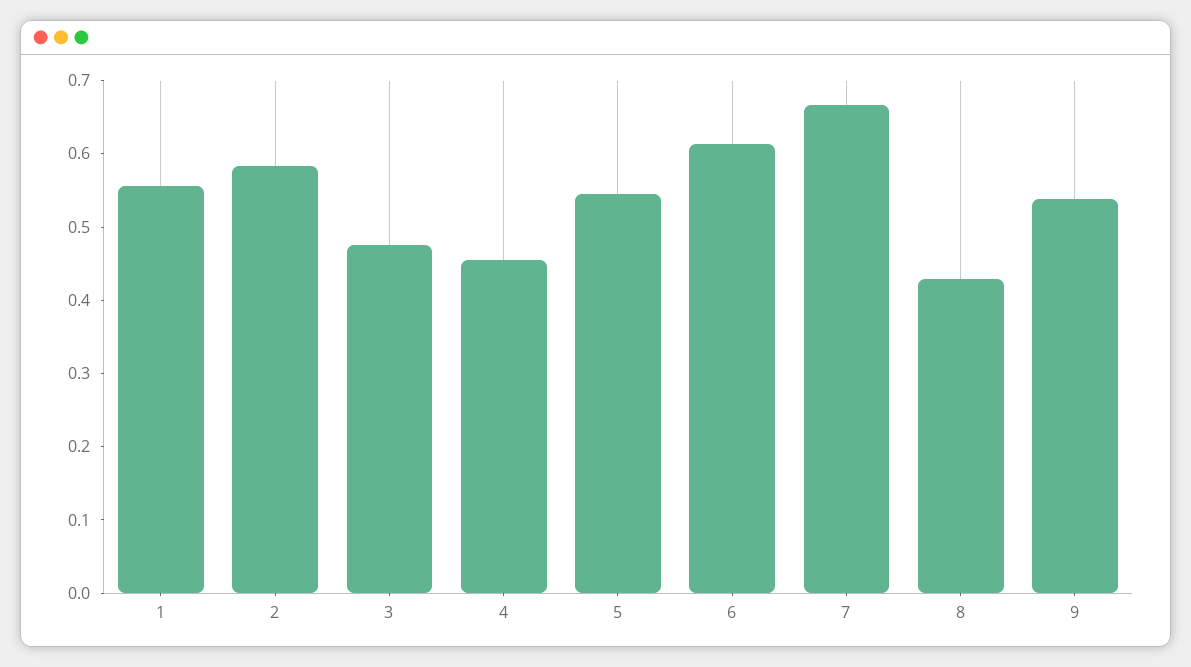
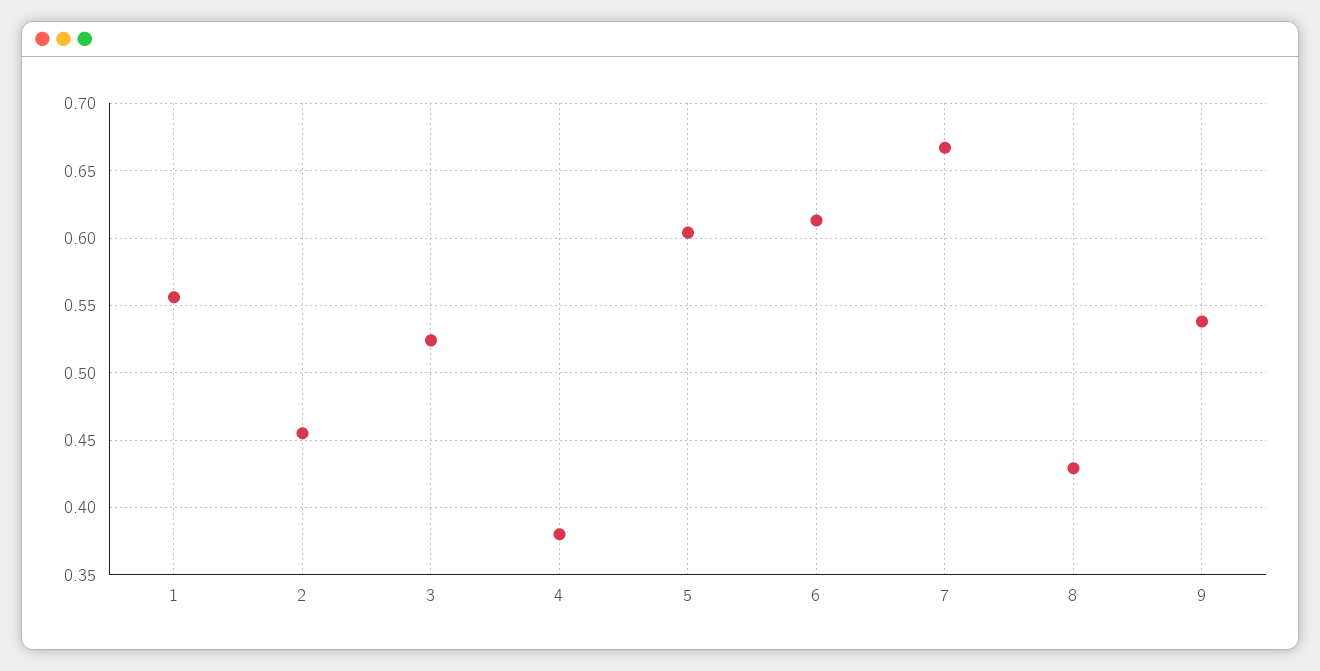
2: 0.58 -> 0.455
3: 0.48 -> 0.525
4: 0.46 -> 0.38
5: 0.54 -> 0.605

